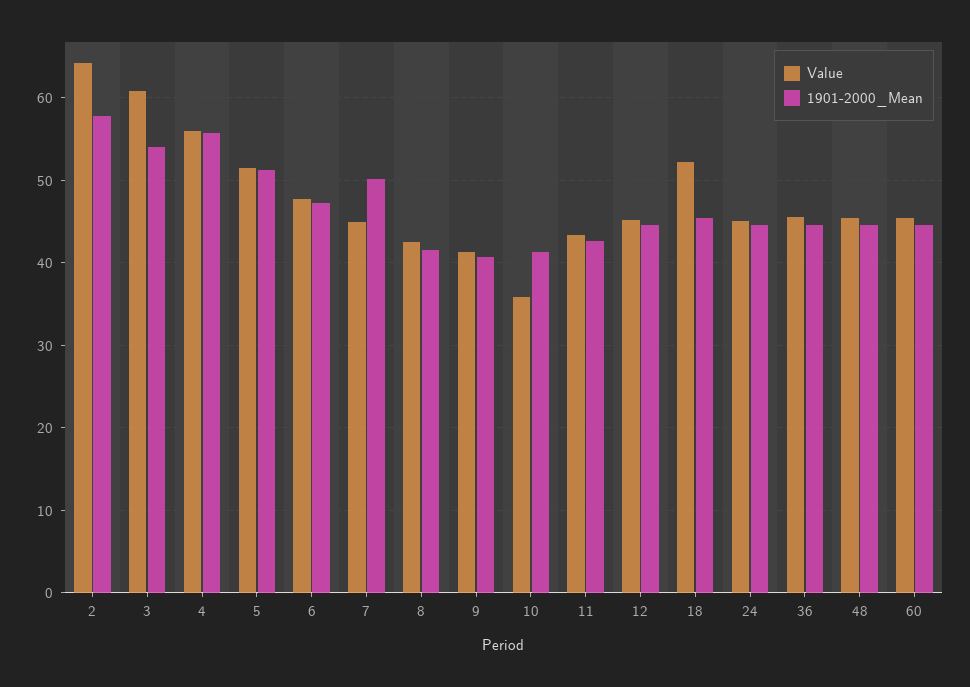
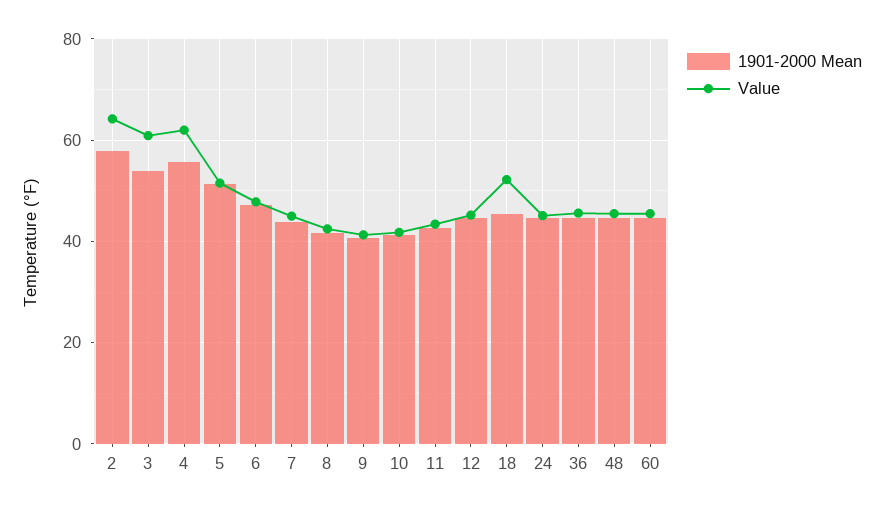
Value, 4: 56 -> 62
1901-2000_Mean, 7: 50 -> 44
Value, 10: 36 -> 42

